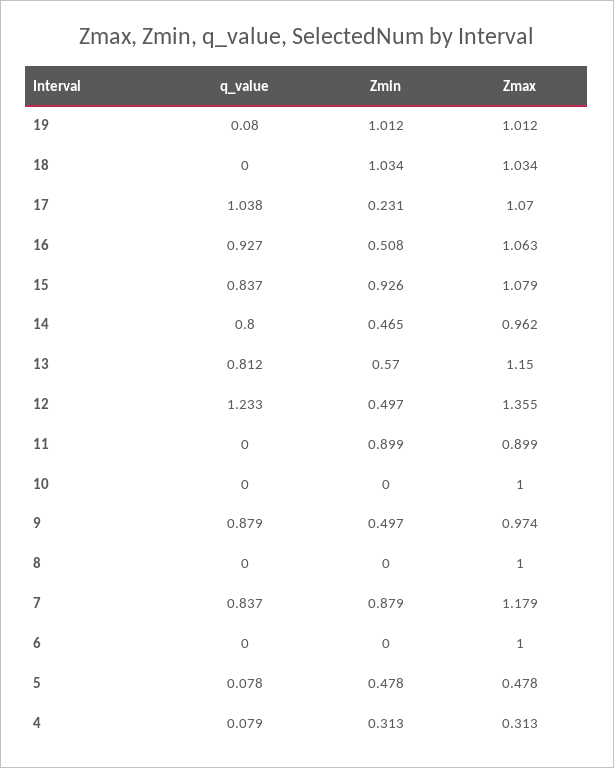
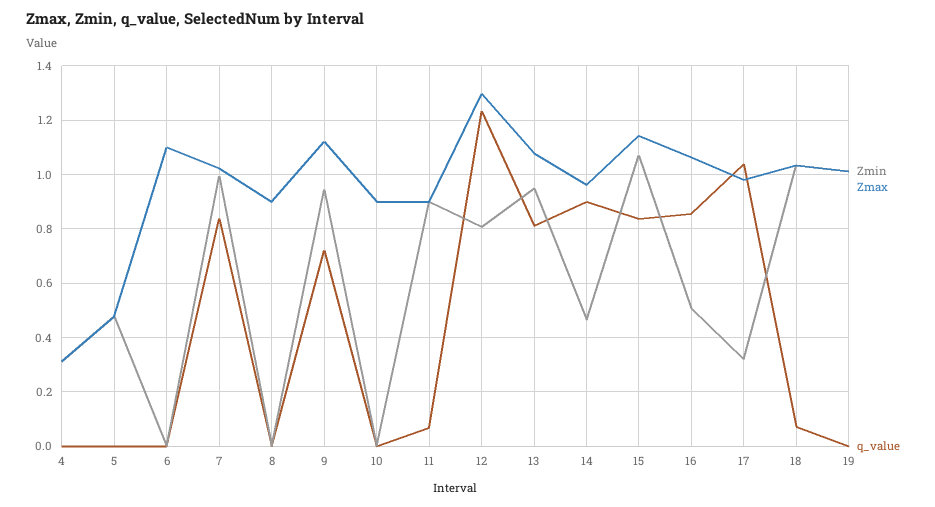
q_value, 19: 0.08 -> 0
q_value, 18: 0 -> 0.075
Zmin, 17: 0.231 -> 0.325
Zmax, 17: 1.07 -> 0.975
q_value, 16: 0.927 -> 0.85
Zmin, 15: 0.926 -> 1.075
Zmax, 15: 1.079 -> 1.15
q_value, 14: 0.8 -> 0.9
Zmin, 13: 0.57 -> 0.95
Zmax, 13: 1.15 -> 1.075
Zmin, 12: 0.497 -> 0.8
Zmax, 12: 1.355 -> 1.3
q_value, 11: 0 -> 0.075
Zmax, 10: 1 -> 0.9
q_value, 9: 0.879 -> 0.725
Zmin, 9: 0.497 -> 0.95
Zmax, 9: 0.974 -> 1.125
Zmax, 8: 1 -> 0.9
Zmin, 7: 0.879 -> 1
Zmax, 7: 1.179 -> 1.025
Zmax, 6: 1 -> 1.1
q_value, 5: 0.078 -> 0
q_value, 4: 0.079 -> 0

